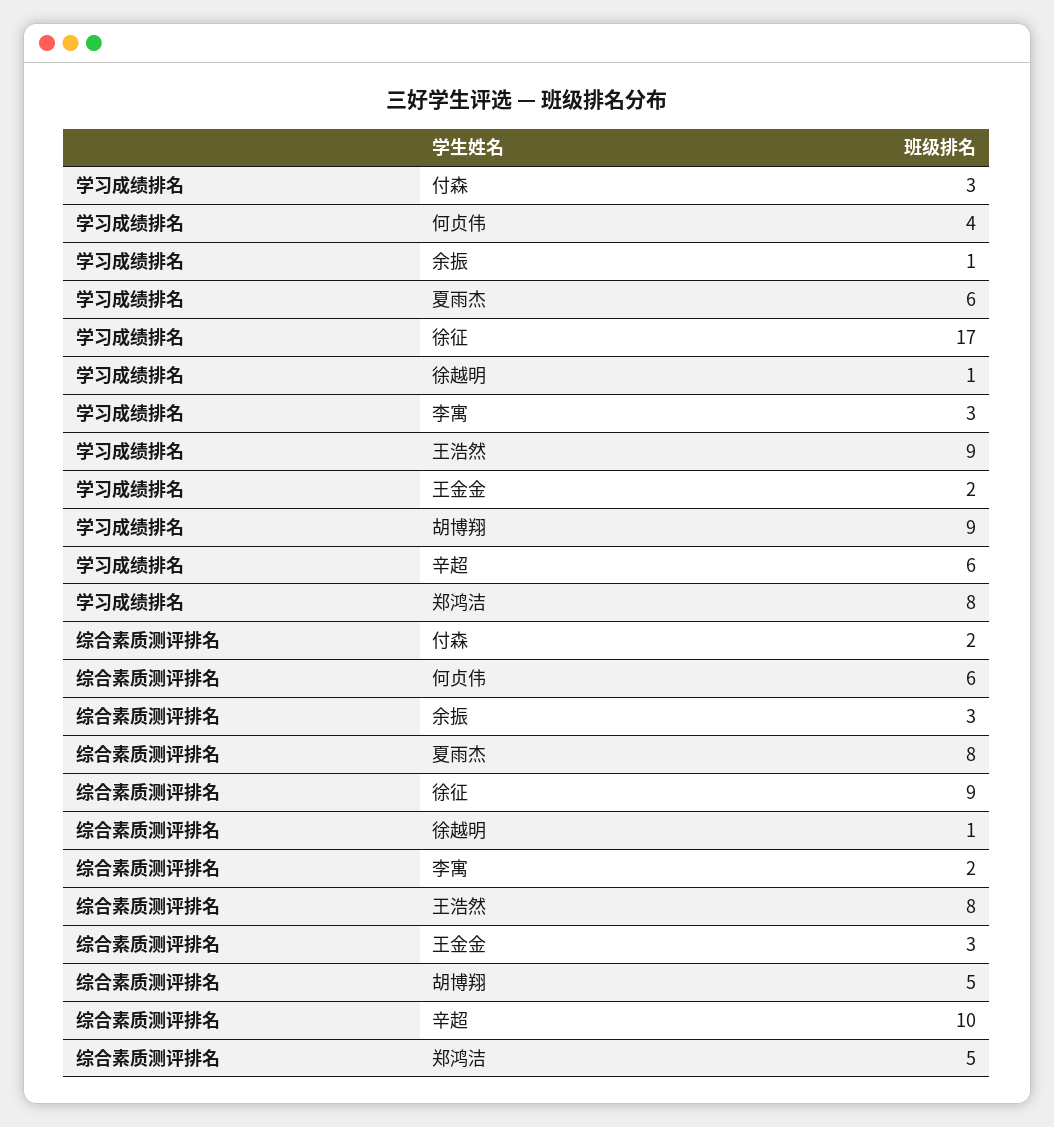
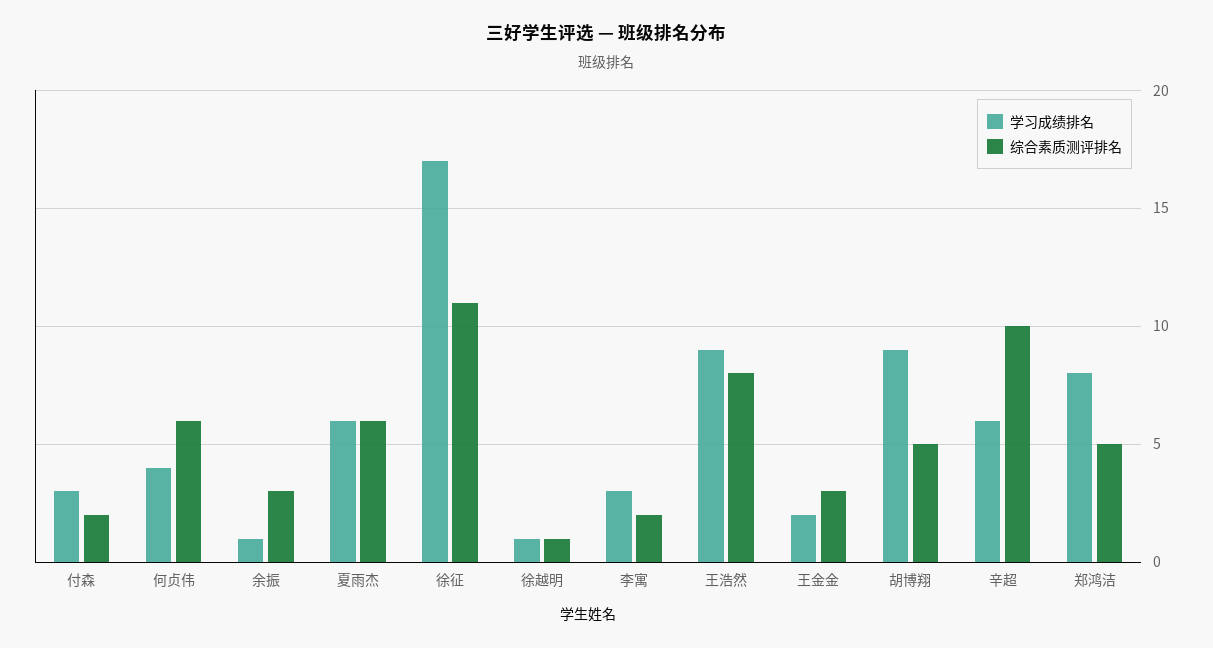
综合素质测评排名, 夏雨杰: 8 -> 6
综合素质测评排名, 徐征: 9 -> 11

